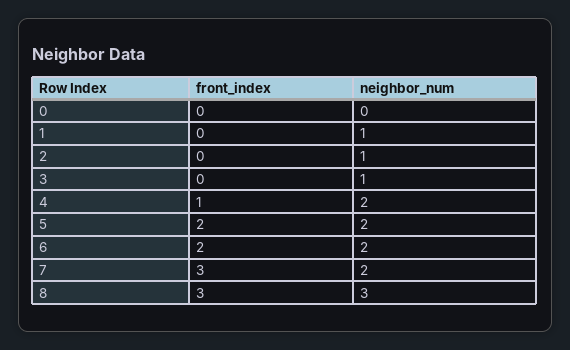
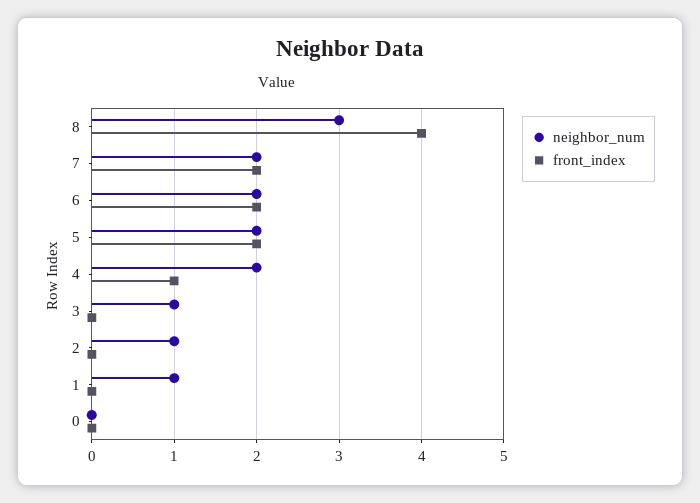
front_index, 7: 3 -> 2
front_index, 8: 3 -> 4

